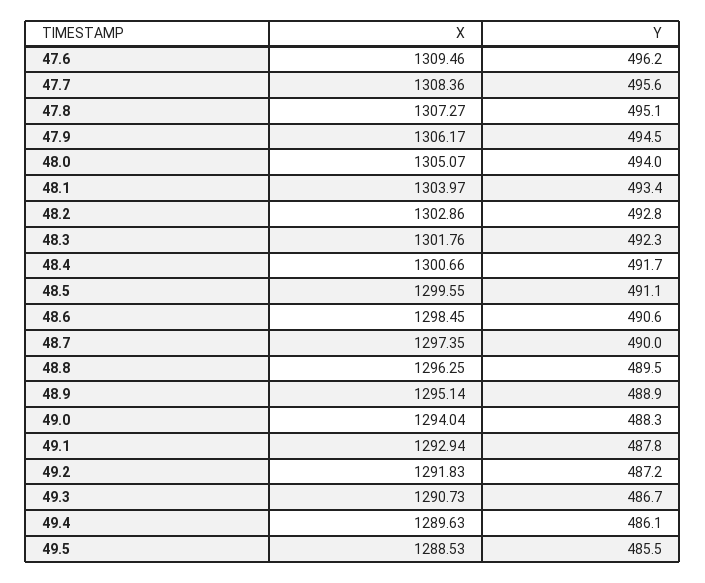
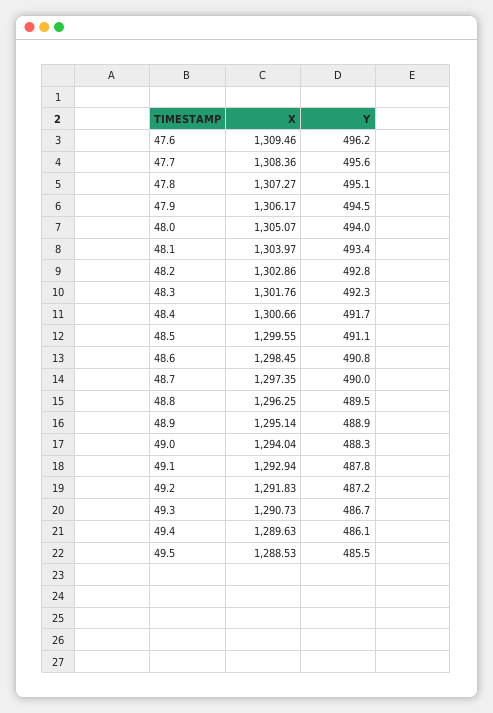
Y, 48.6: 490.6 -> 490.8

